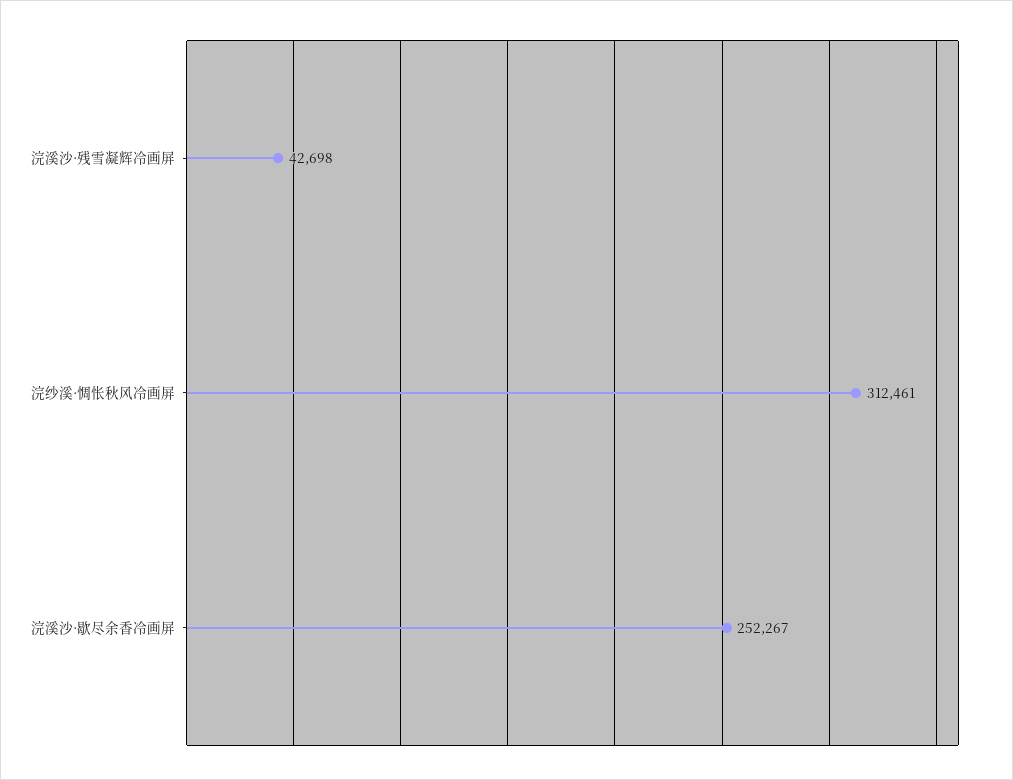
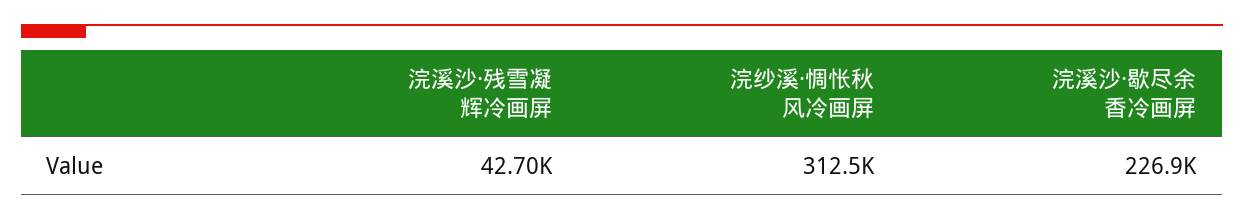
浣溪沙·歇尽余香冷画屏: 252267 -> 226900

